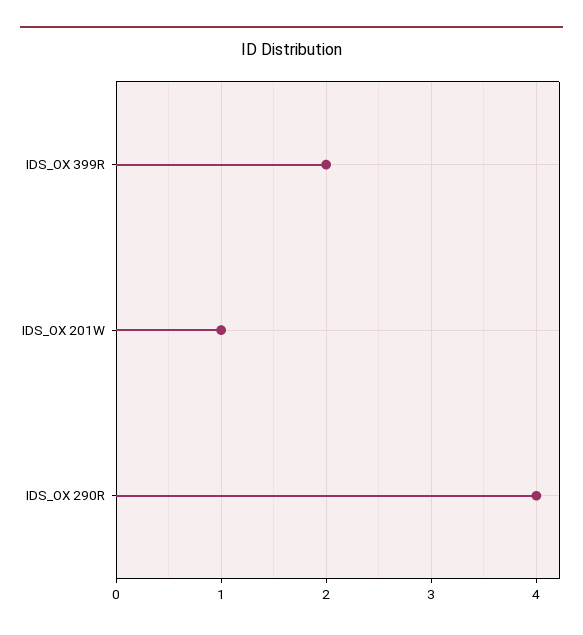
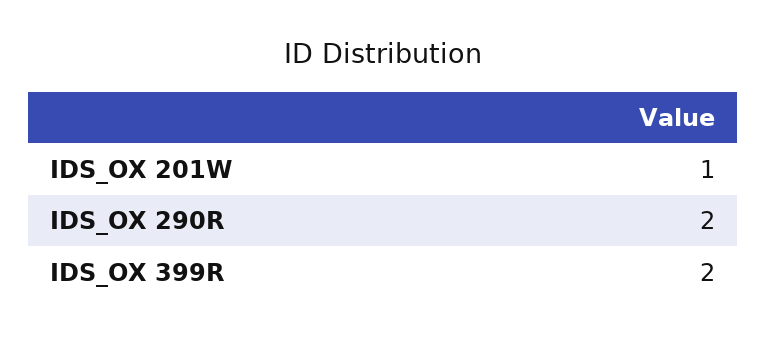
IDS_OX 290R: 4 -> 2

